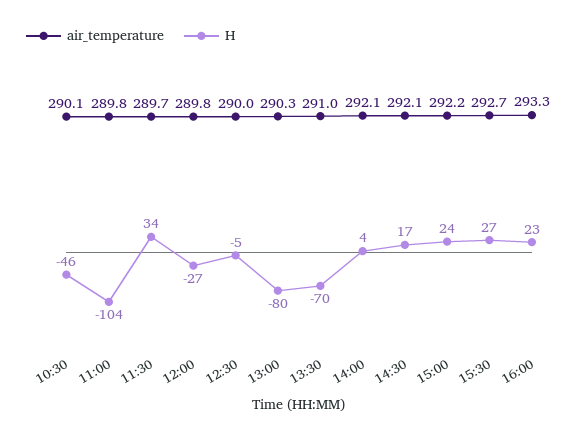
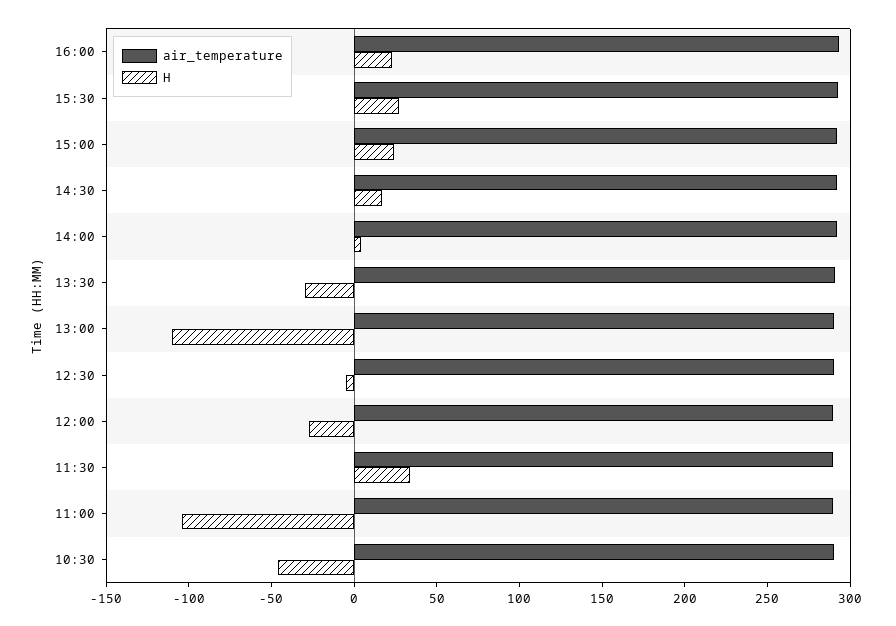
H, 13:00: -80 -> -110
H, 13:30: -70 -> -30

